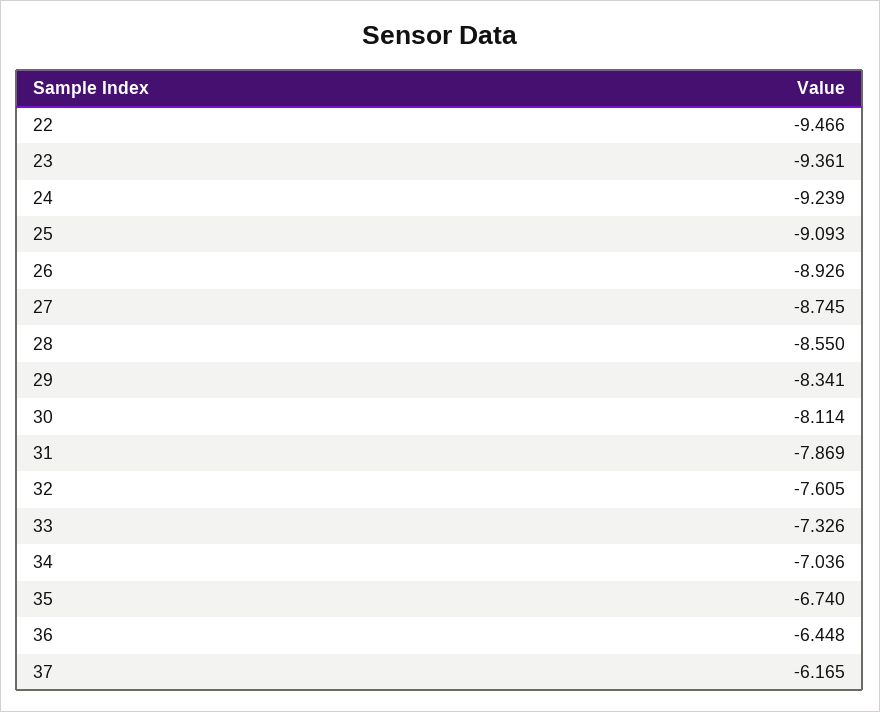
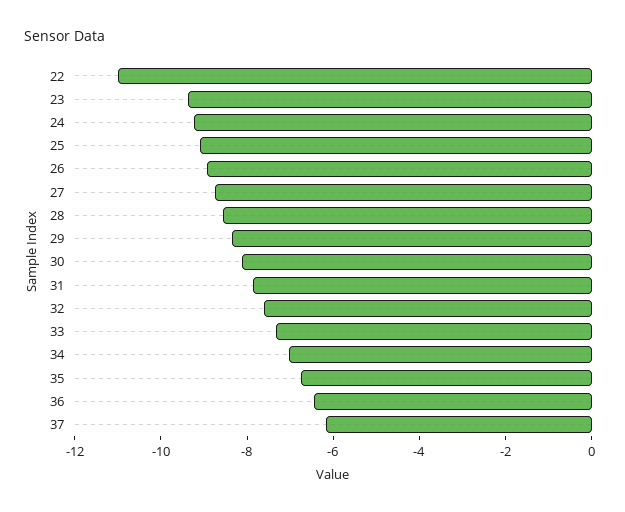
22: -9.466 -> -11

